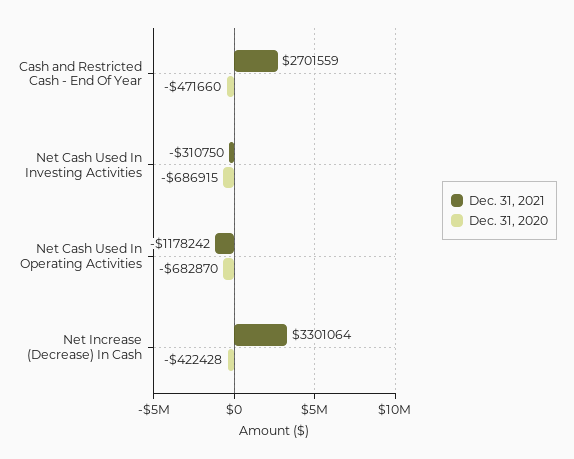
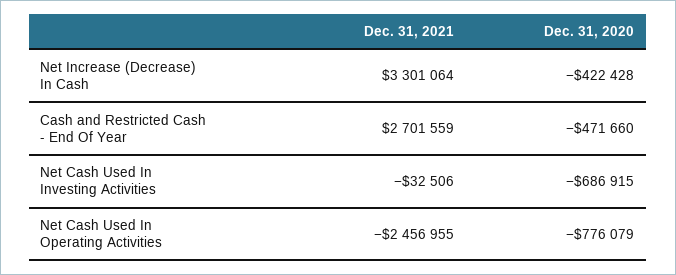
Dec. 31, 2021, Net Cash Used In Investing Activities: -310750 -> -32506
Dec. 31, 2021, Net Cash Used In Operating Activities: -1178242 -> -2456955
Dec. 31, 2020, Net Cash Used In Operating Activities: -682870 -> -776079

